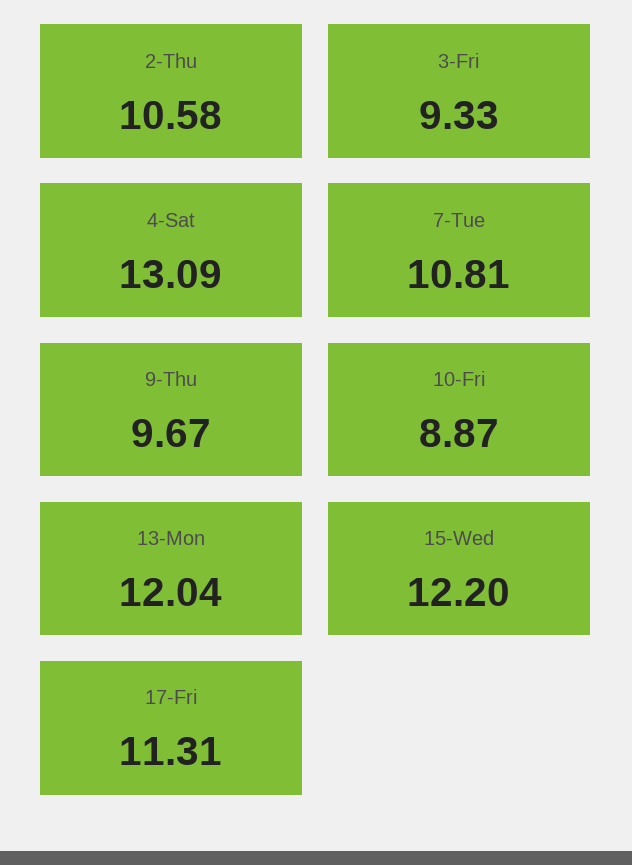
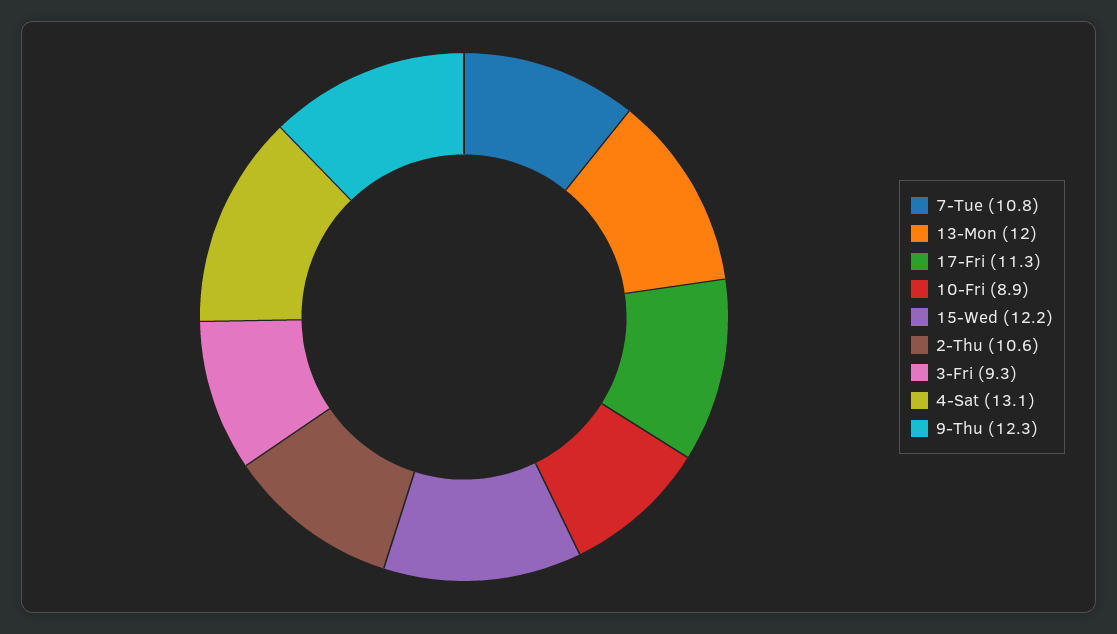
9-Thu: 9.67 -> 12.3

